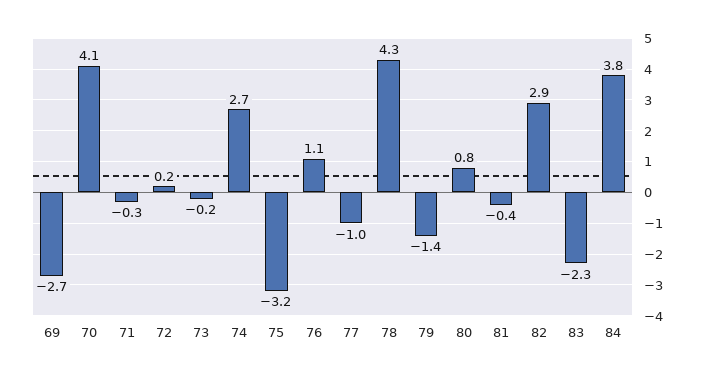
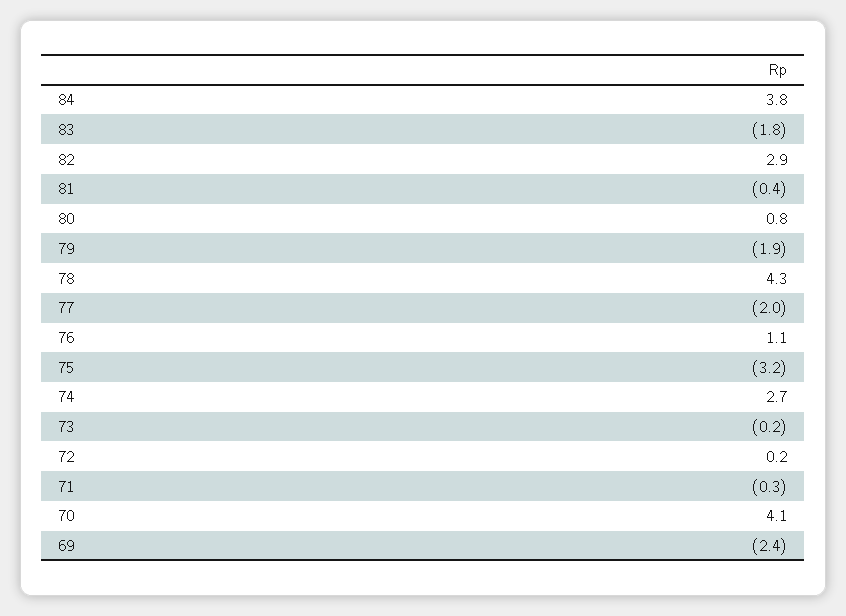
69: -2.7 -> -2.4
77: -1 -> -2
79: -1.4 -> -1.9
83: -2.3 -> -1.8

